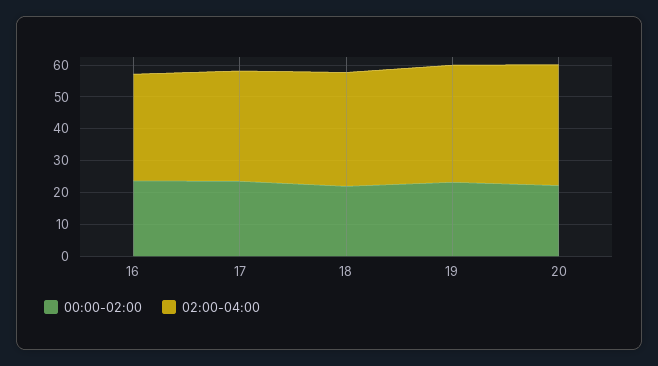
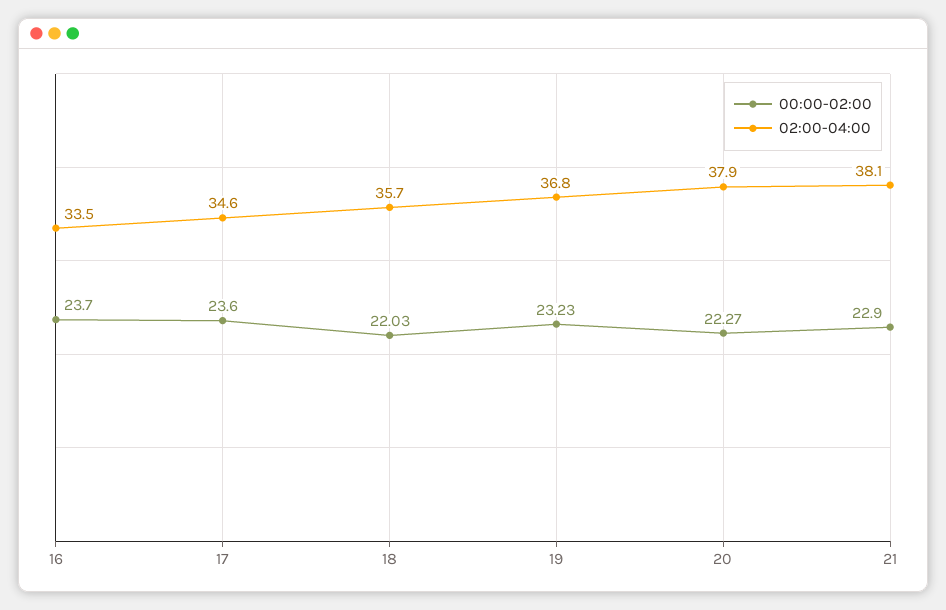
00:00-02:00, 21: none -> 22.9
02:00-04:00, 21: none -> 38.1

